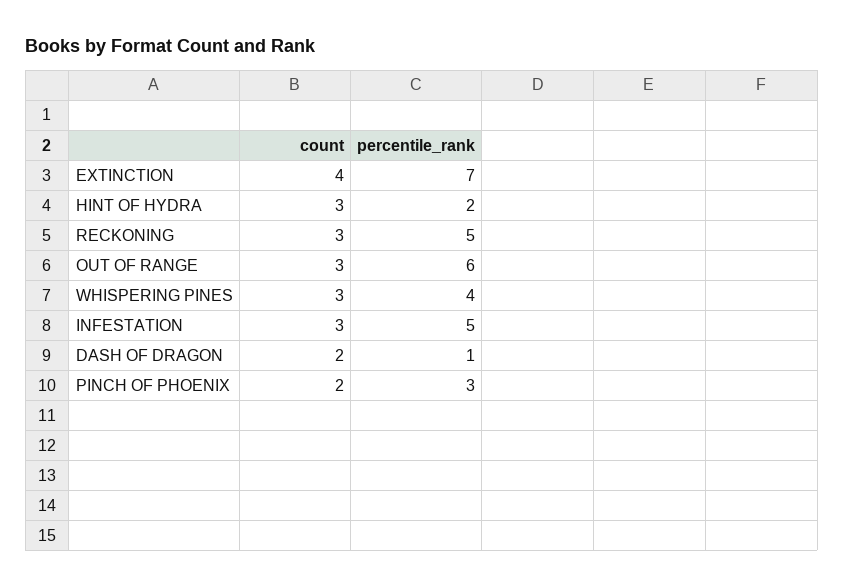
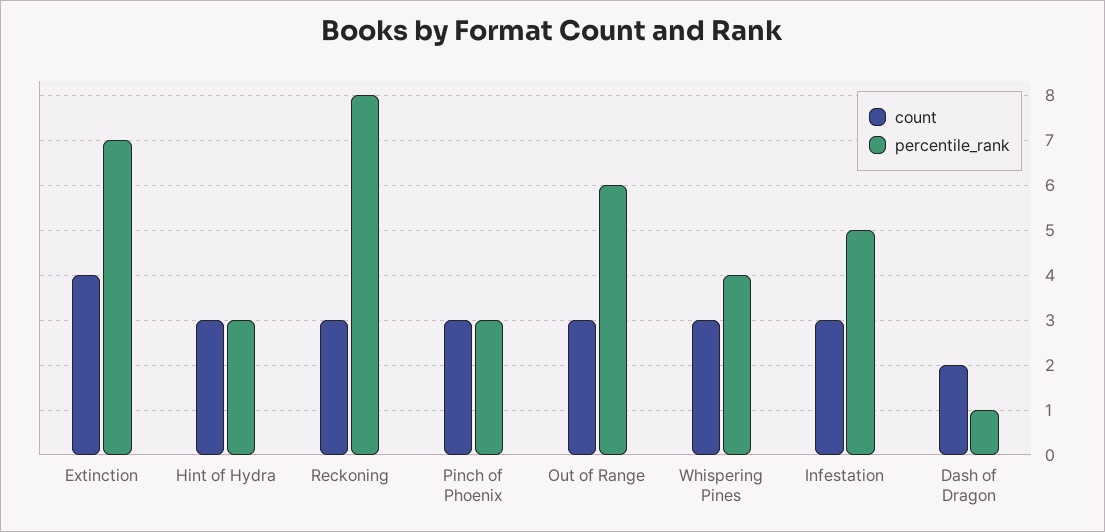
percentile_rank, HINT OF HYDRA: 2 -> 3
percentile_rank, RECKONING: 5 -> 8
count, PINCH OF PHOENIX: 2 -> 3

